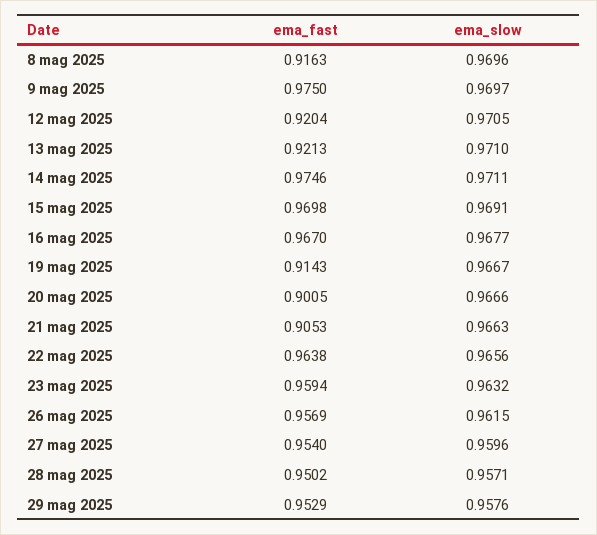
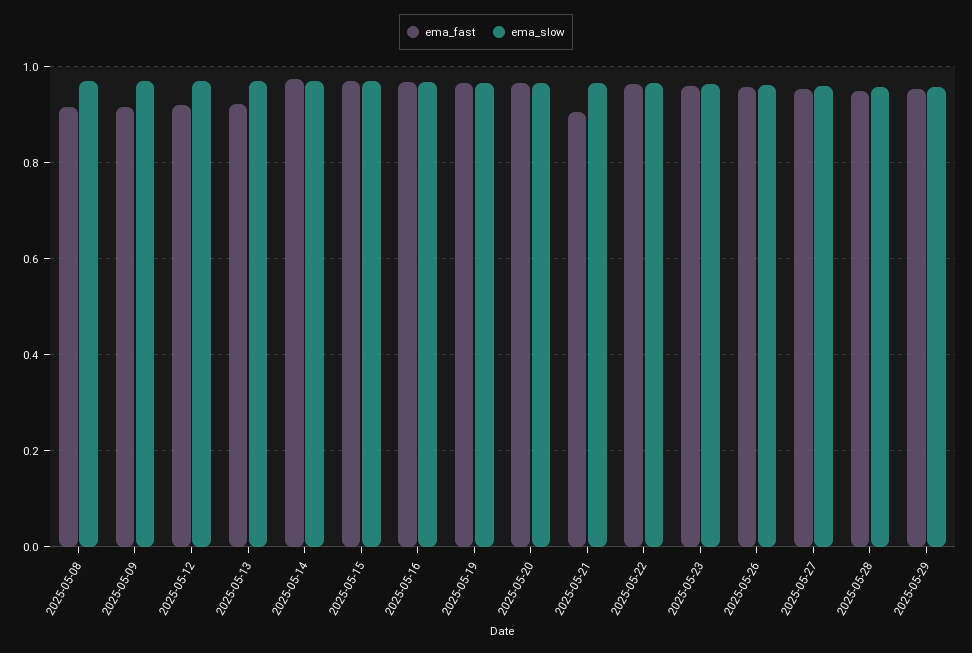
ema_fast, 9 mag 2025: 0.975 -> 0.92
ema_fast, 19 mag 2025: 0.9143 -> 0.96
ema_fast, 20 mag 2025: 0.9005 -> 0.96

